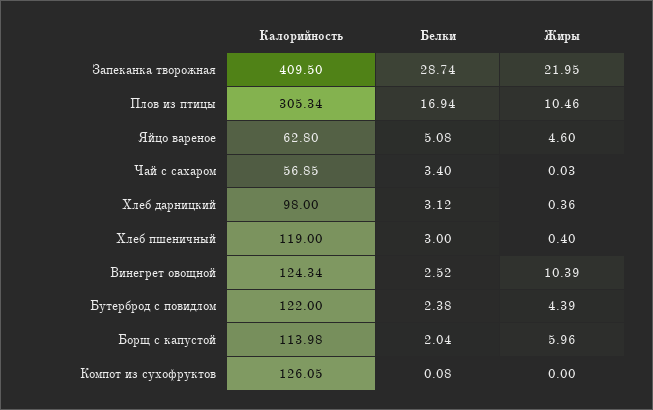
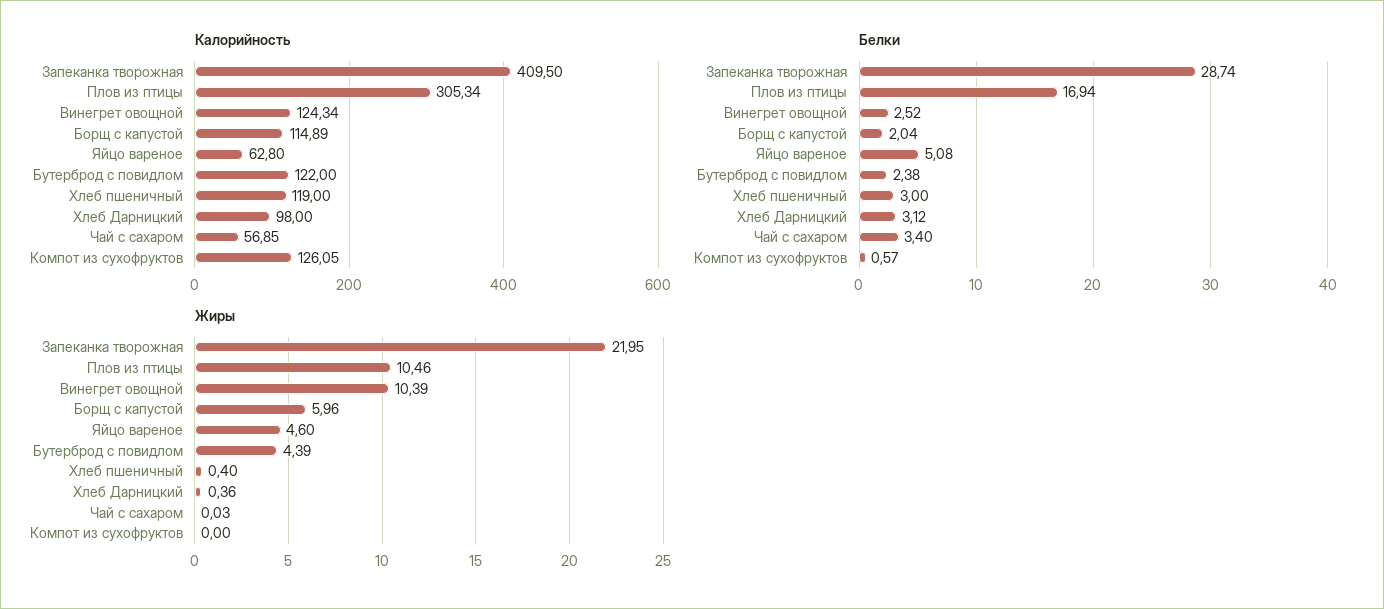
Калорийность, Борщ с капустой: 113.98 -> 114.89
Белки, Компот из сухофруктов: 0.08 -> 0.57

